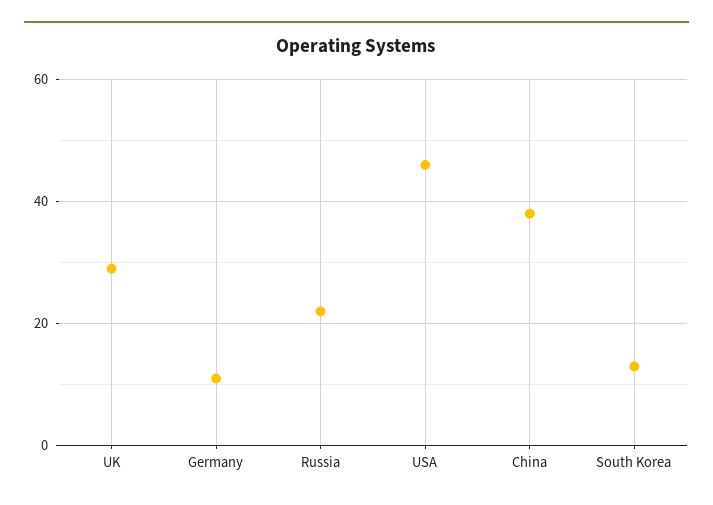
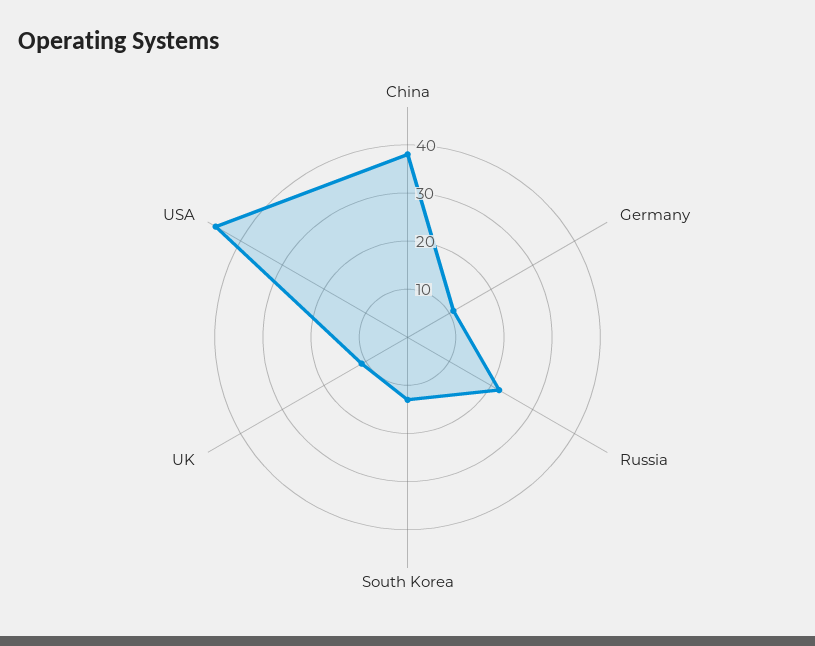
UK: 30 -> 10

